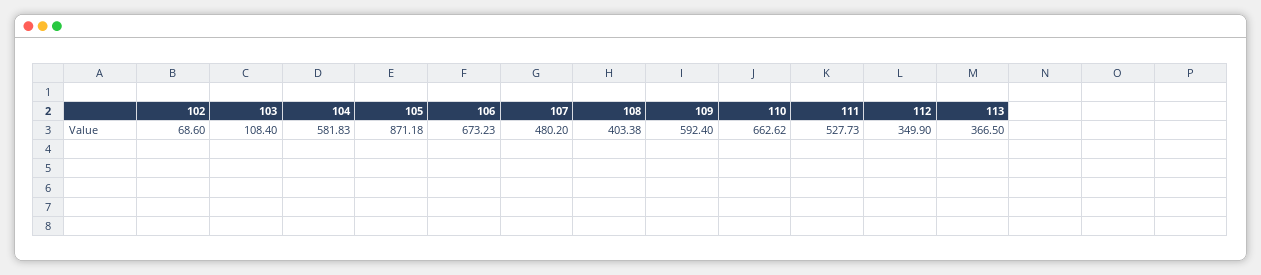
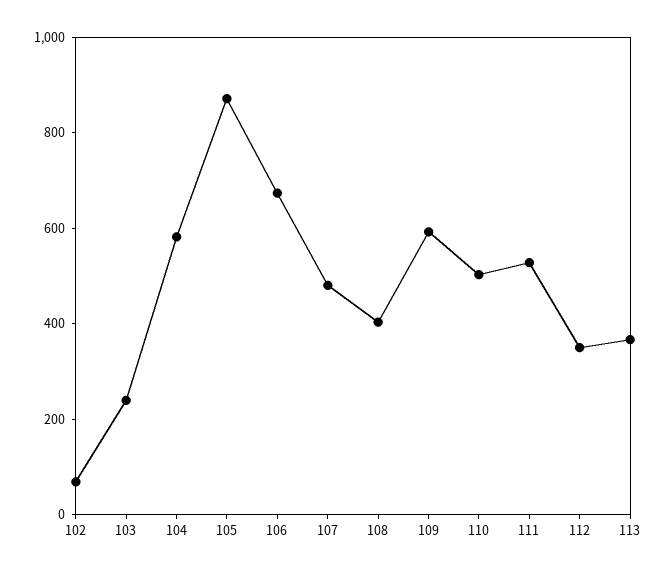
103: 108.4 -> 250
110: 662.62 -> 500

